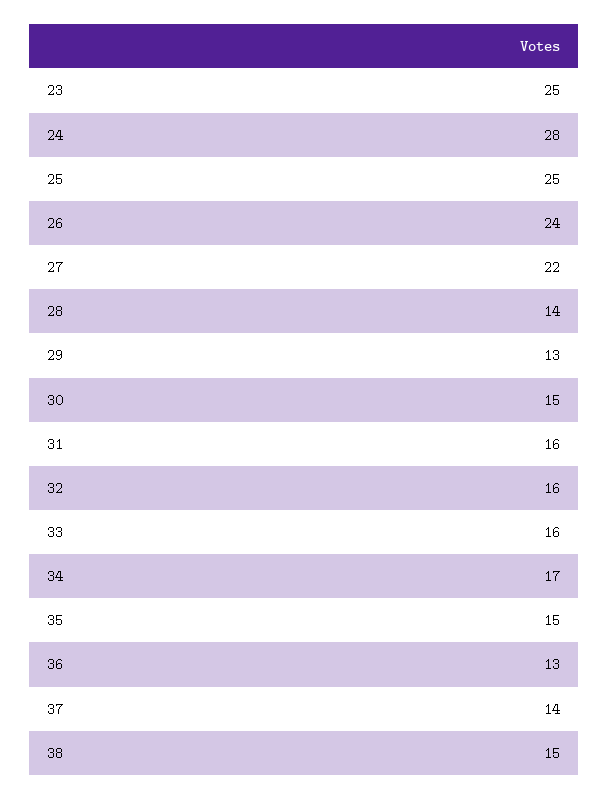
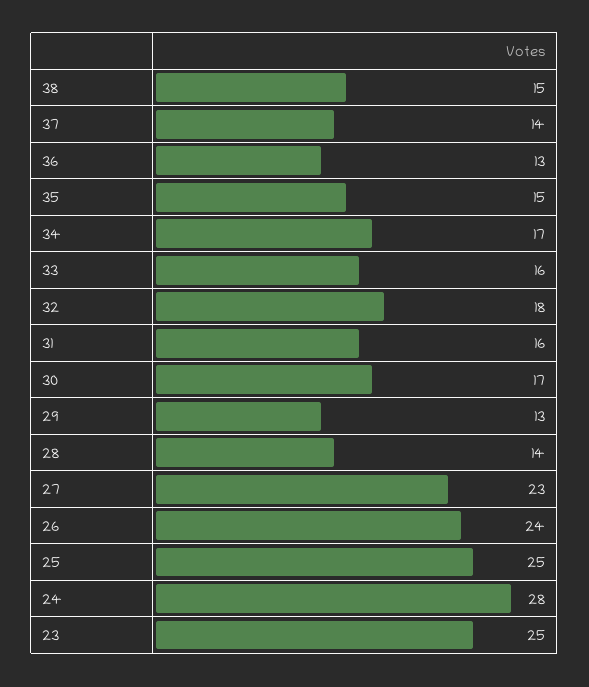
27: 22 -> 23
30: 15 -> 17
32: 16 -> 18

